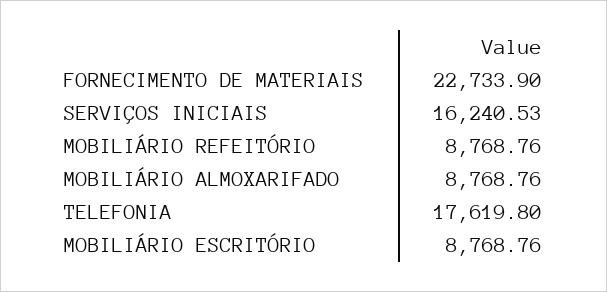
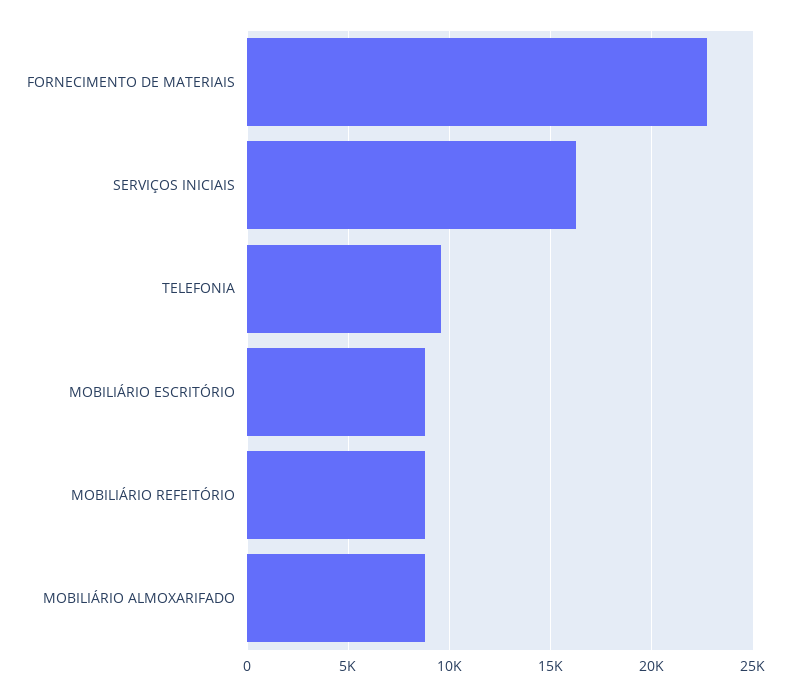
TELEFONIA: 17619.8 -> 9500

